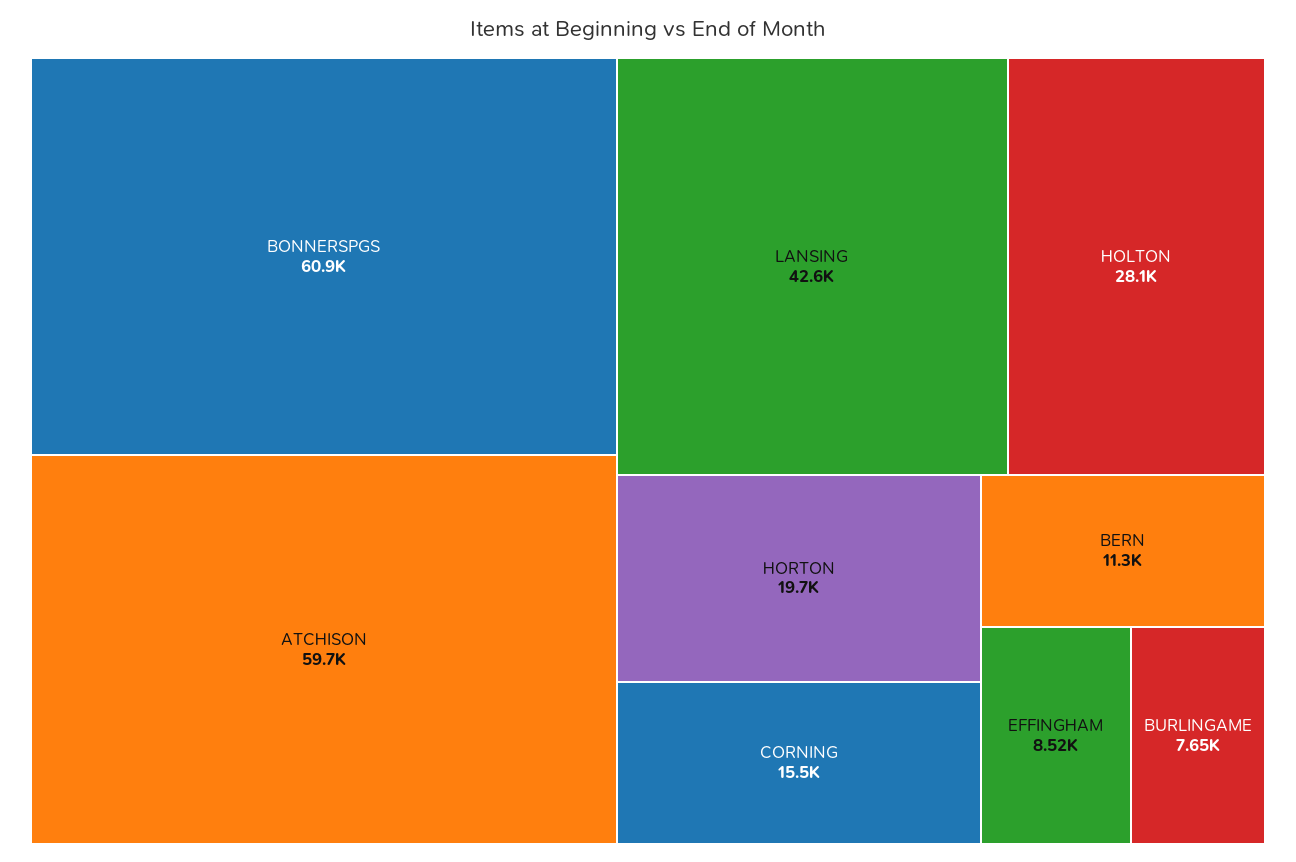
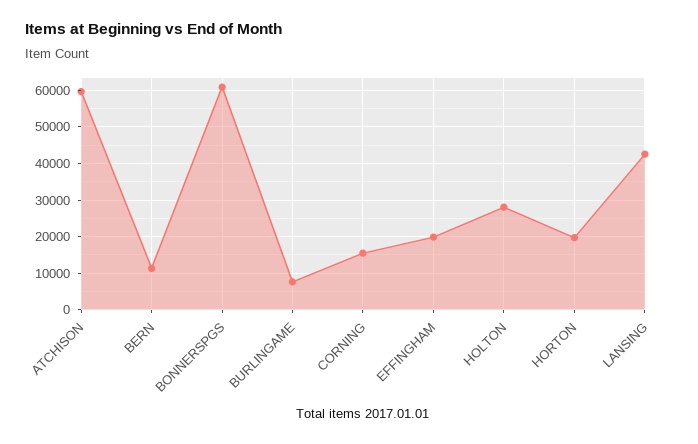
EFFINGHAM: 8520 -> 20000

